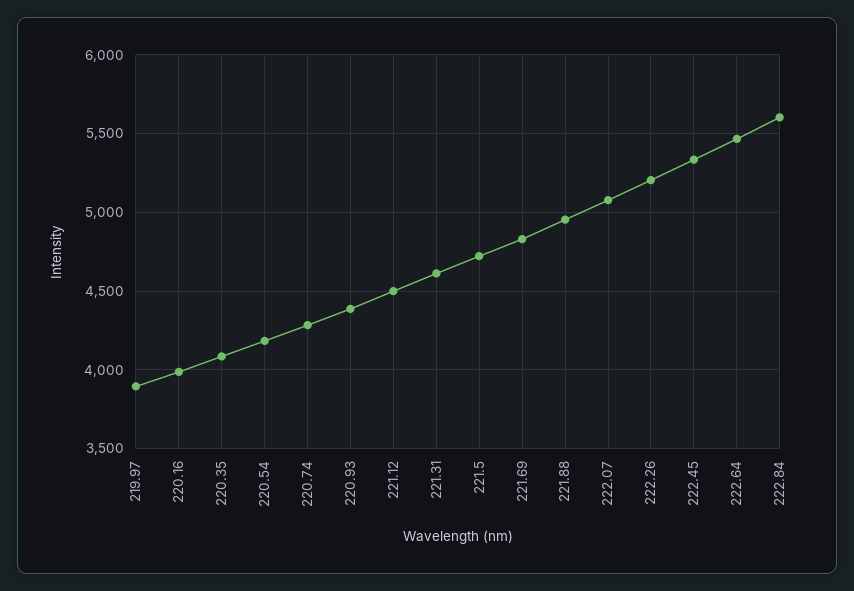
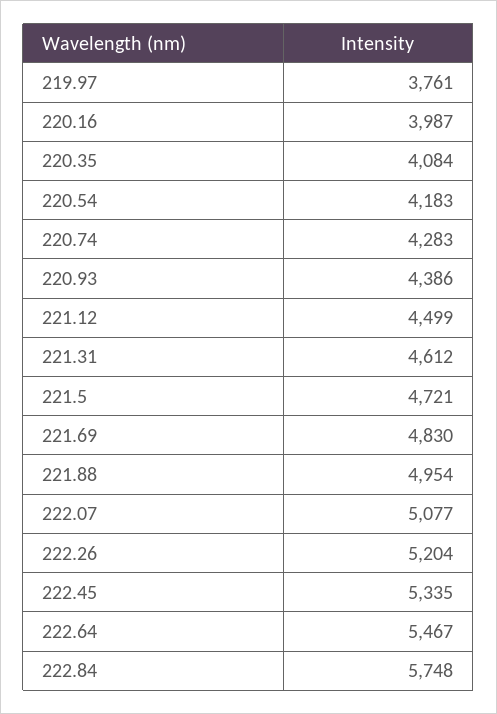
219.97: 3900 -> 3761
222.84: 5600 -> 5748

